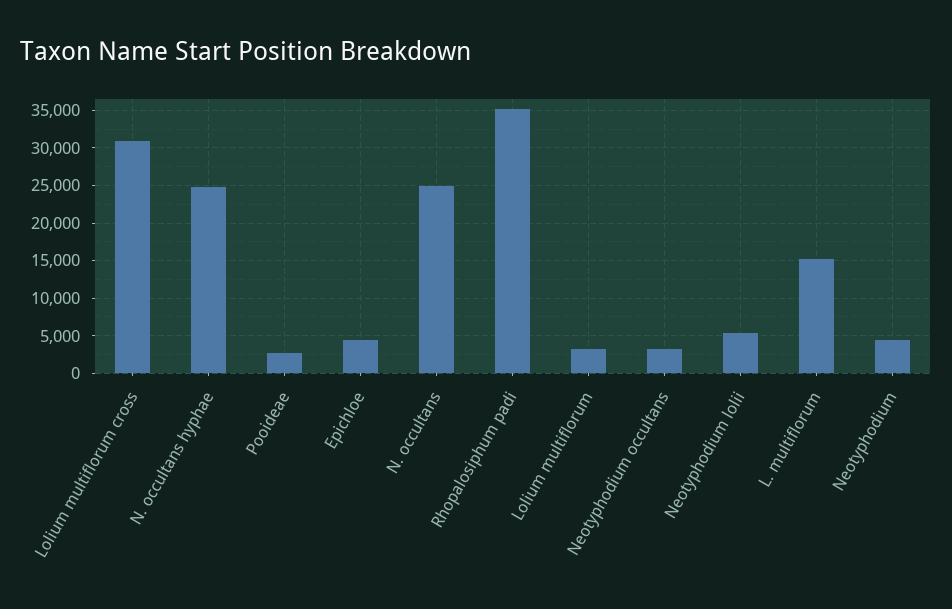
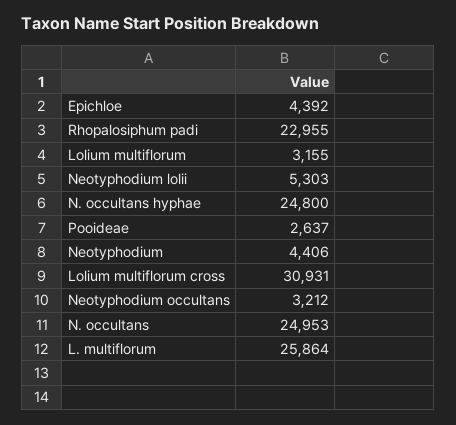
Rhopalosiphum padi: 35000 -> 22955
L. multiflorum: 15000 -> 25864

